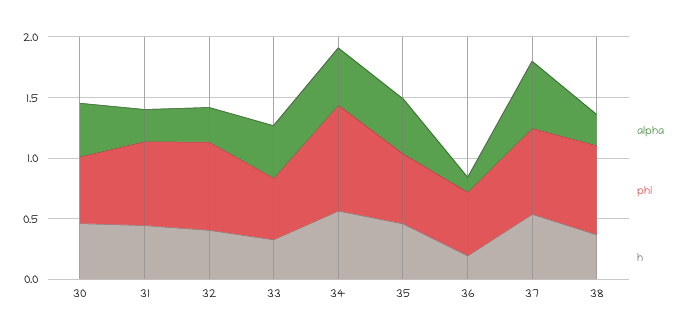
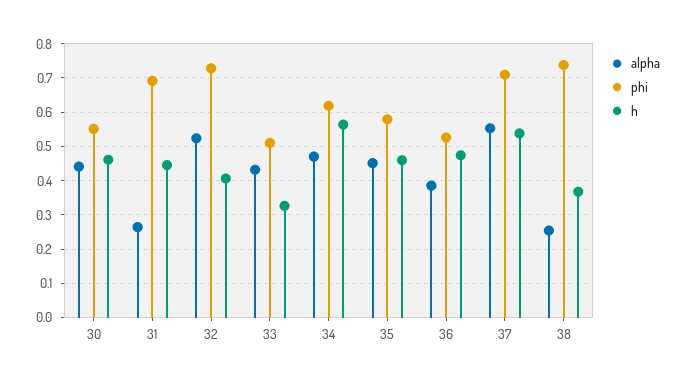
alpha, 32: 0.3 -> 0.52
phi, 34: 0.9 -> 0.62
alpha, 36: 0.1 -> 0.38
h, 36: 0.2 -> 0.48

